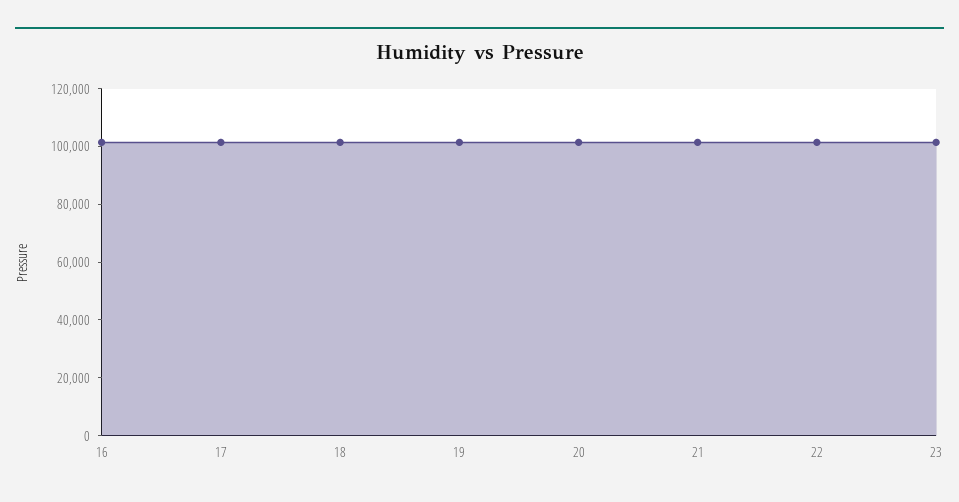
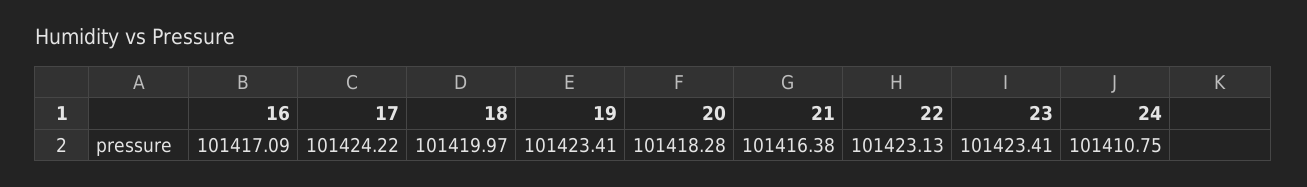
24: none -> 101410.75

